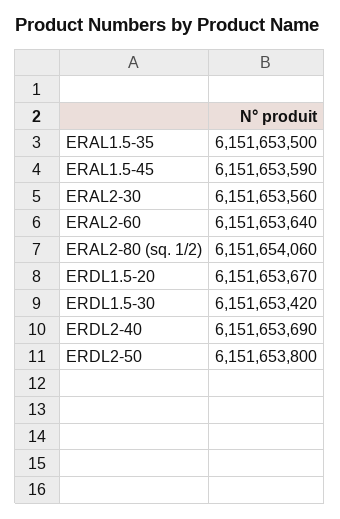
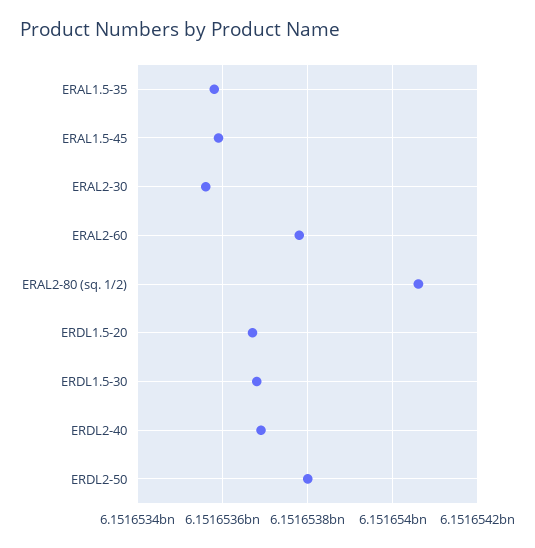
ERAL1.5-35: 6151653500 -> 6151653580
ERAL2-60: 6151653640 -> 6151653780
ERDL1.5-30: 6151653420 -> 6151653680

